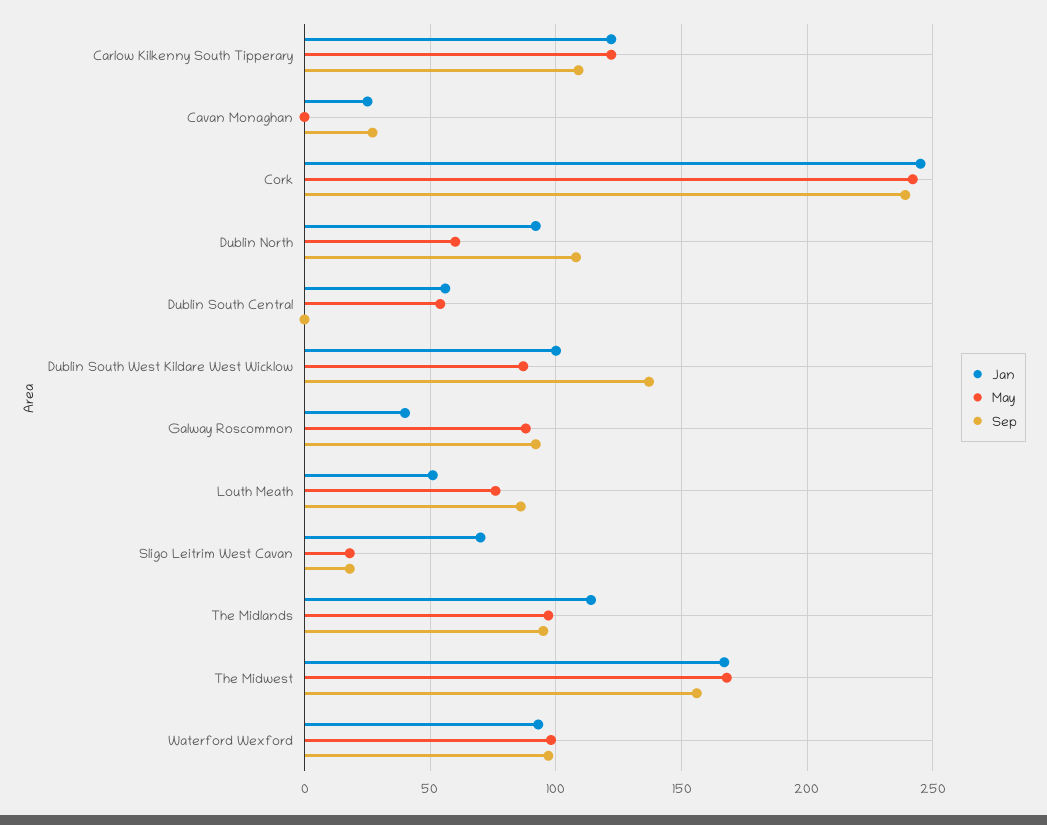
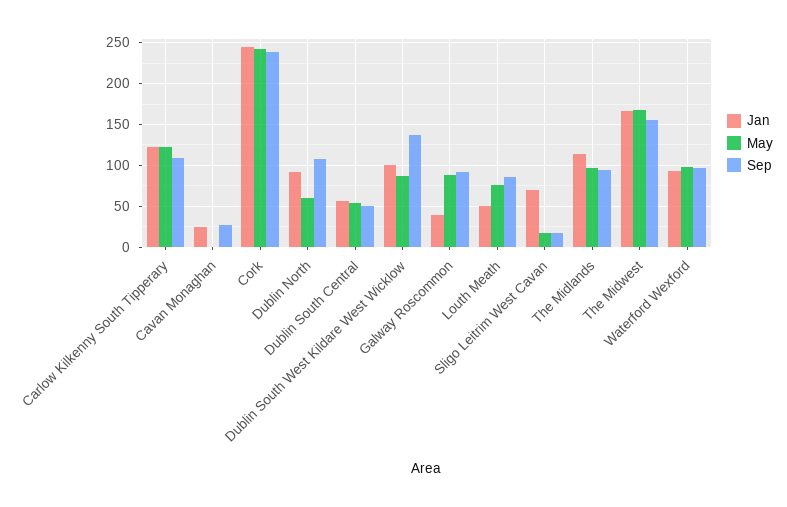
Sep, Dublin South Central: 0 -> 50

